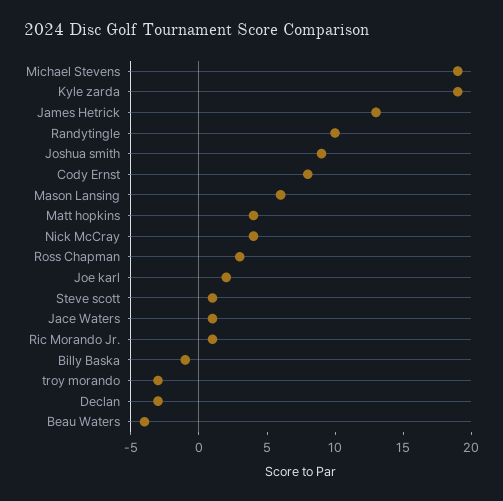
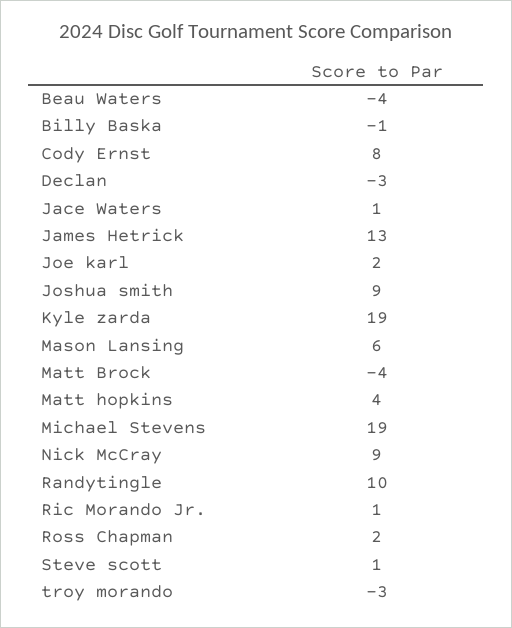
Nick McCray: 4 -> 9
Ross Chapman: 3 -> 2
Matt Brock: none -> -4

